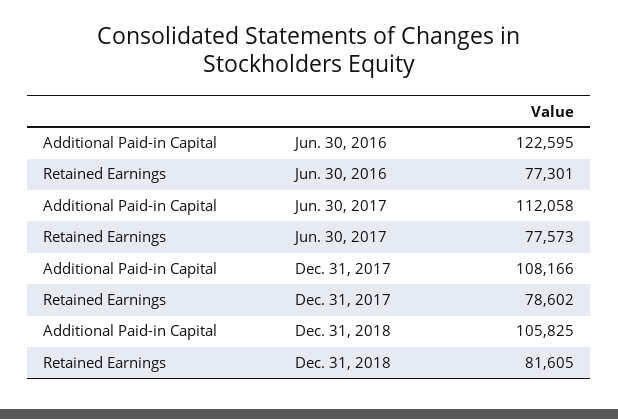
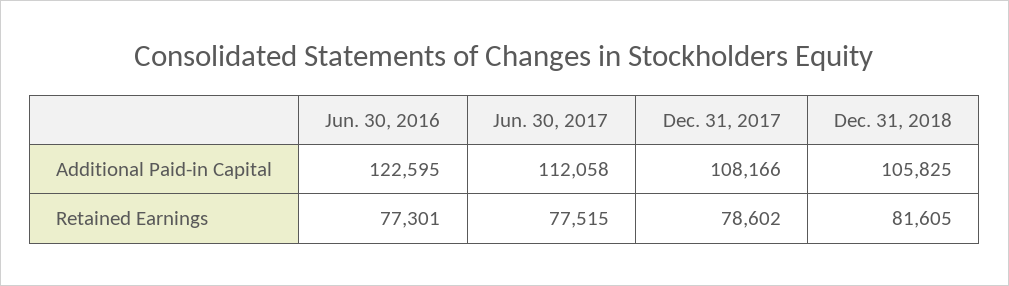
Retained Earnings, Jun. 30, 2017: 77573 -> 77515

